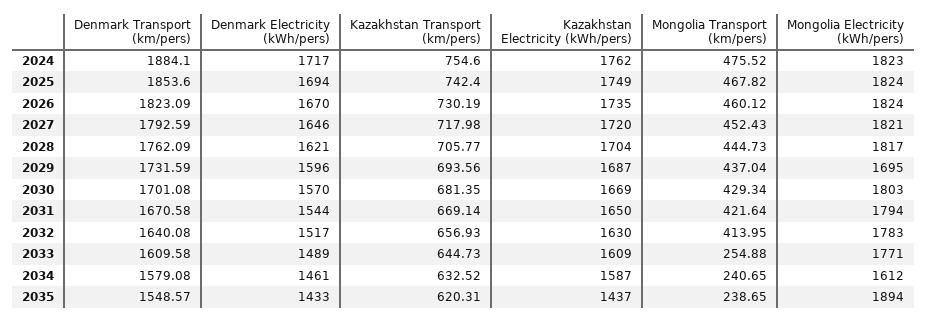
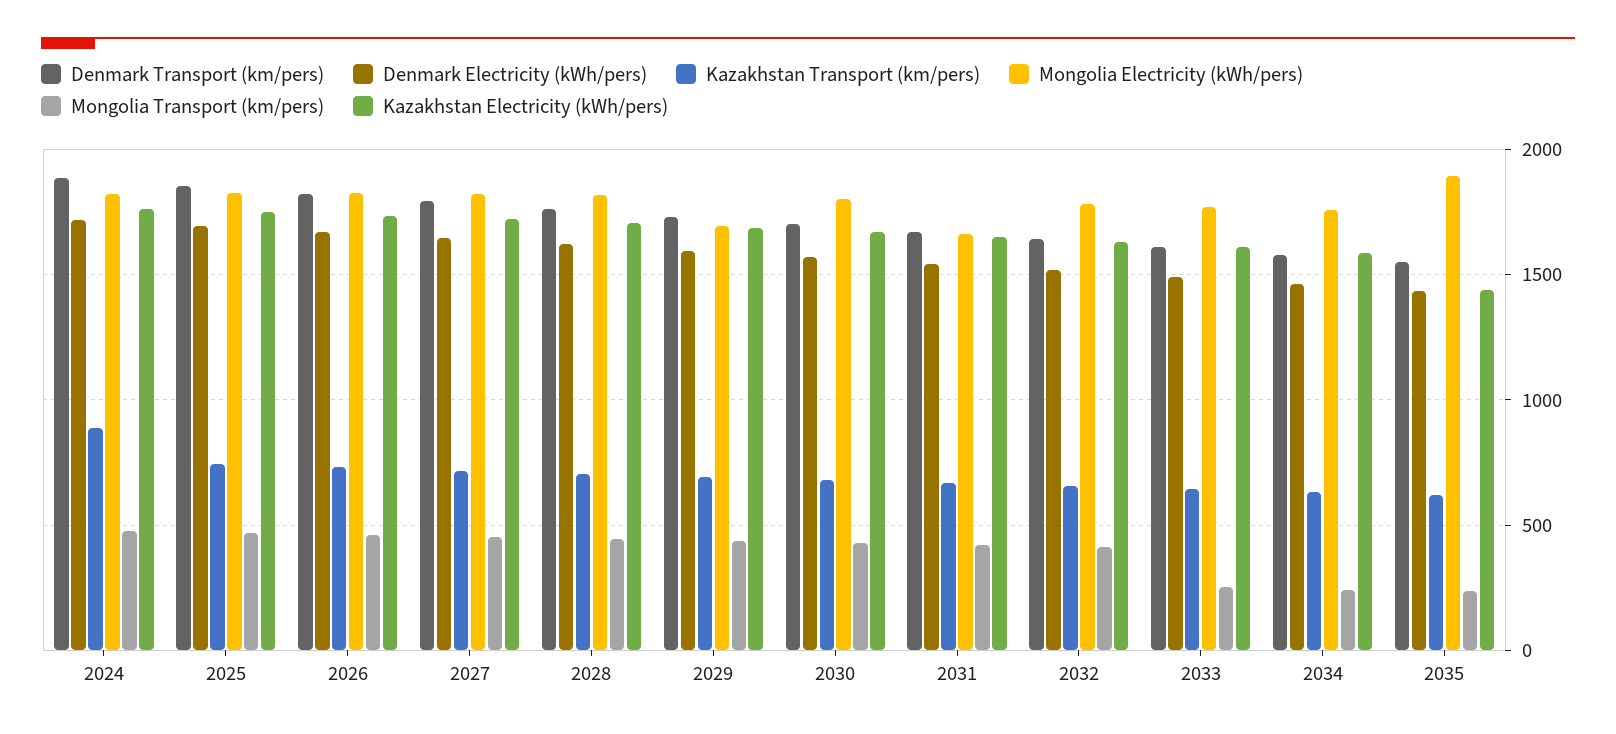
Kazakhstan Transport (km/pers), 2024: 754.6 -> 900
Mongolia Electricity (kWh/pers), 2031: 1794 -> 1650
Mongolia Electricity (kWh/pers), 2034: 1612 -> 1750

